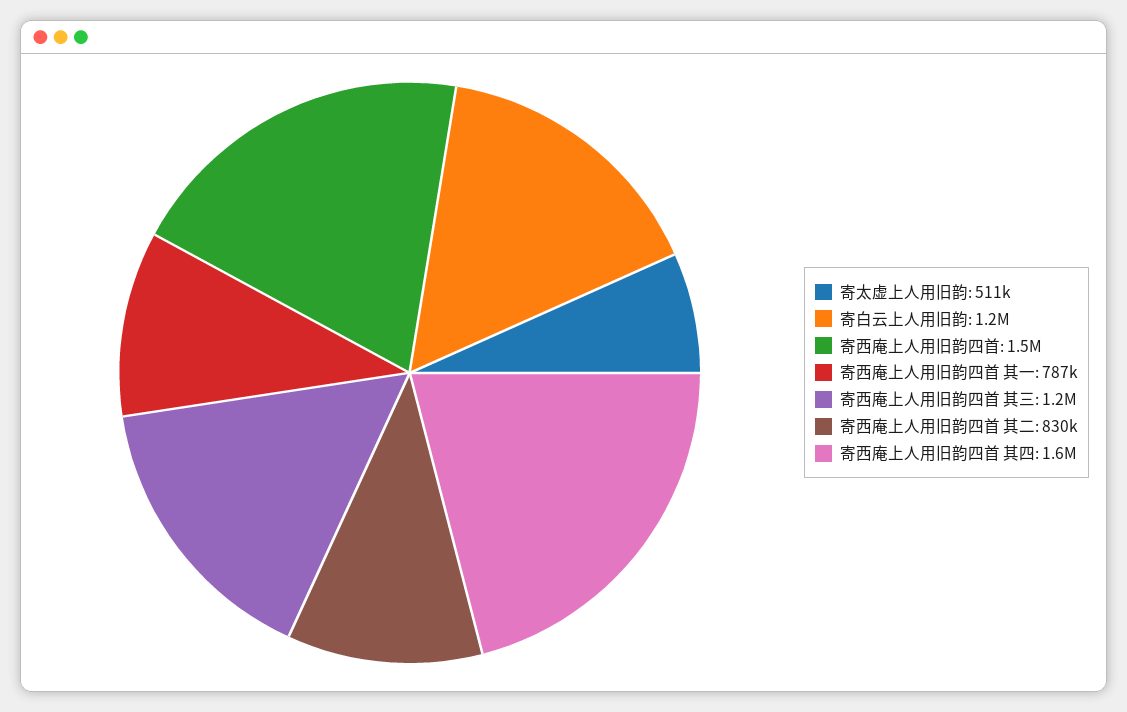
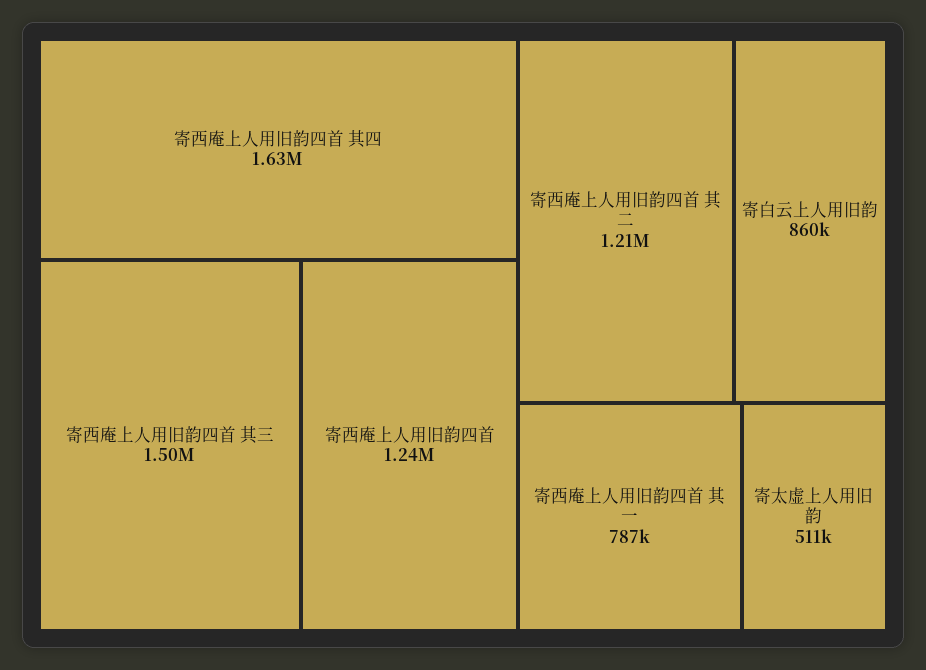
寄白云上人用旧韵: 1200000 -> 860000
寄西庵上人用旧韵四首: 1500000 -> 1240000
寄西庵上人用旧韵四首 其三: 1200000 -> 1500000
寄西庵上人用旧韵四首 其二: 830000 -> 1210000

